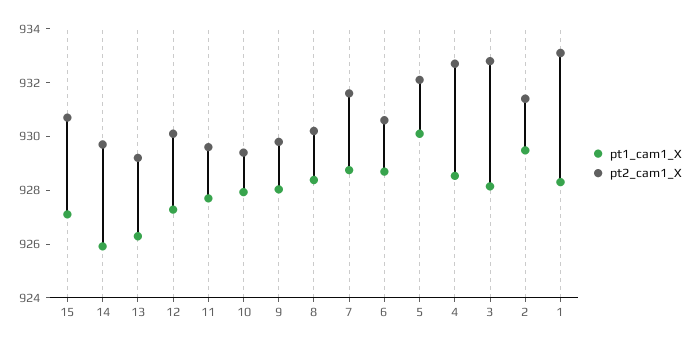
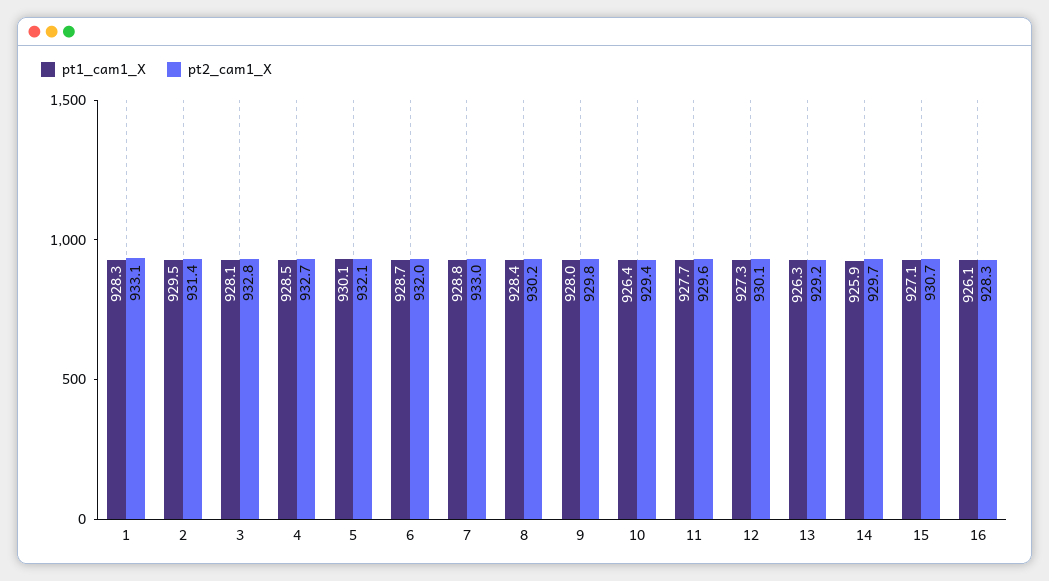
pt1_cam1_X, 10: 928 -> 926.4
pt2_cam1_X, 7: 931.5 -> 933
pt2_cam1_X, 6: 930.5 -> 932
pt1_cam1_X, 16: none -> 926.1
pt2_cam1_X, 16: none -> 928.3

